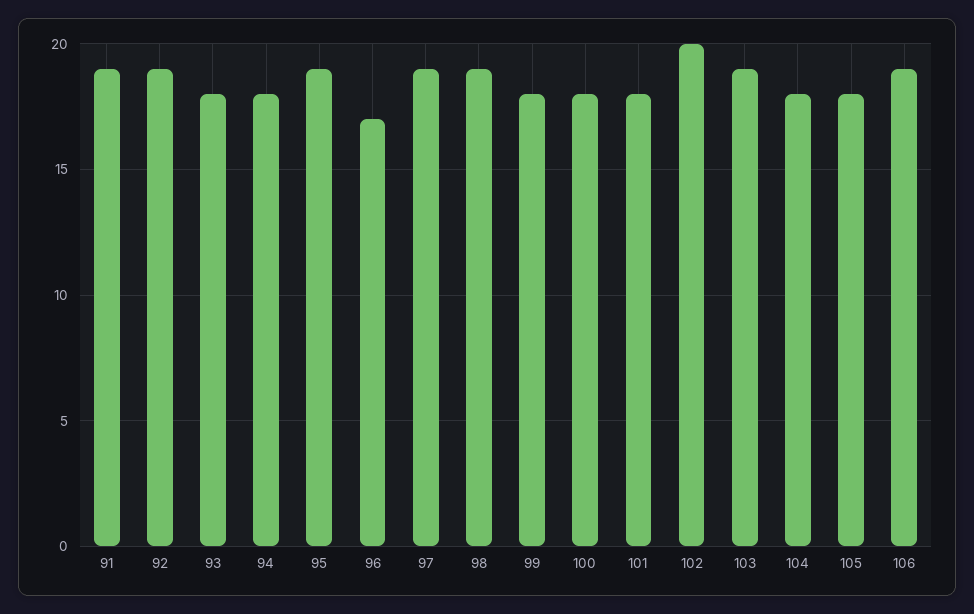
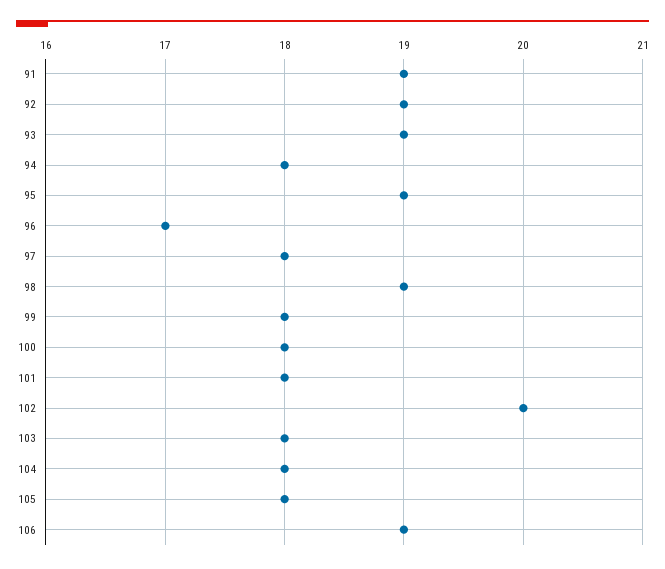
93: 18 -> 19
97: 19 -> 18
103: 19 -> 18

